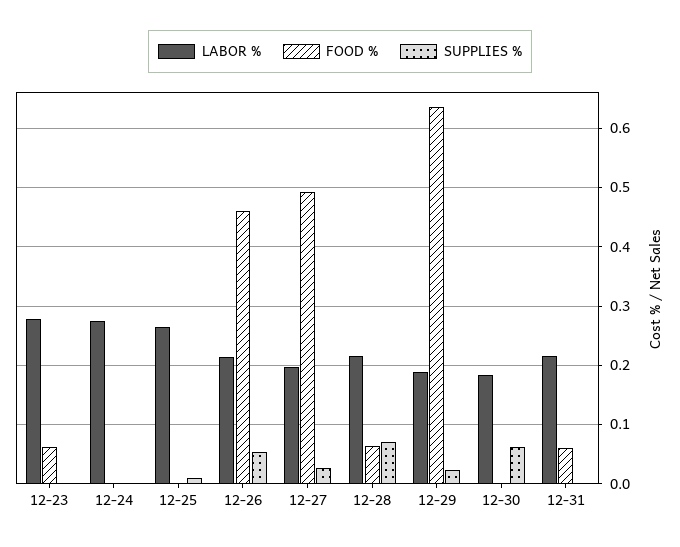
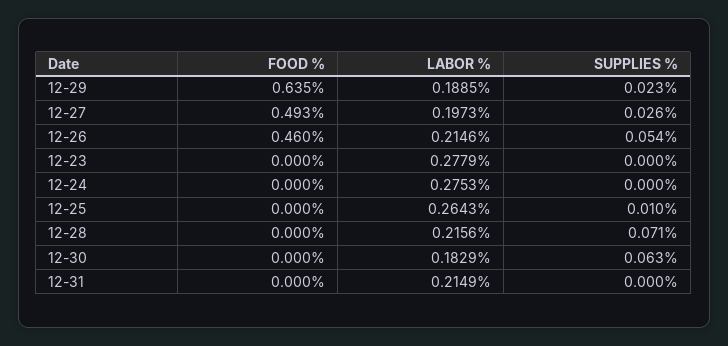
FOOD %, 12-23: 0.06 -> 0
FOOD %, 12-28: 0.06 -> 0
FOOD %, 12-31: 0.06 -> 0

